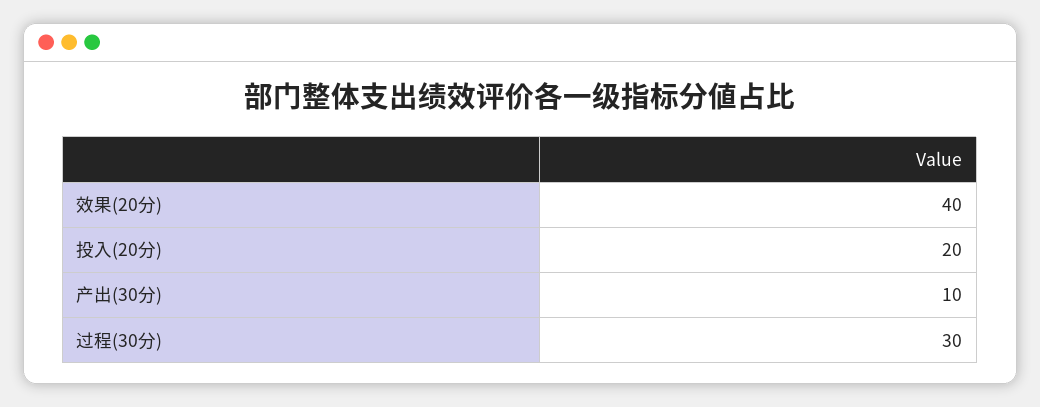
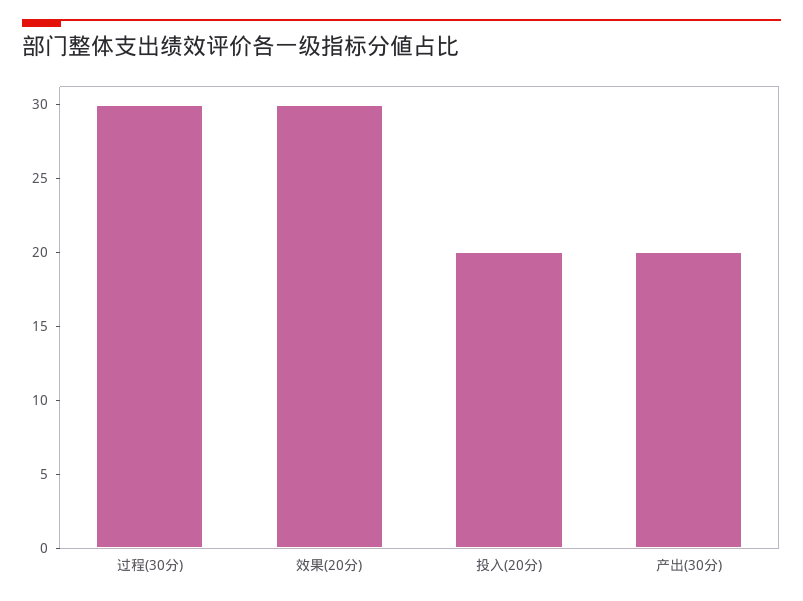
效果(20分): 40 -> 30
产出(30分): 10 -> 20

